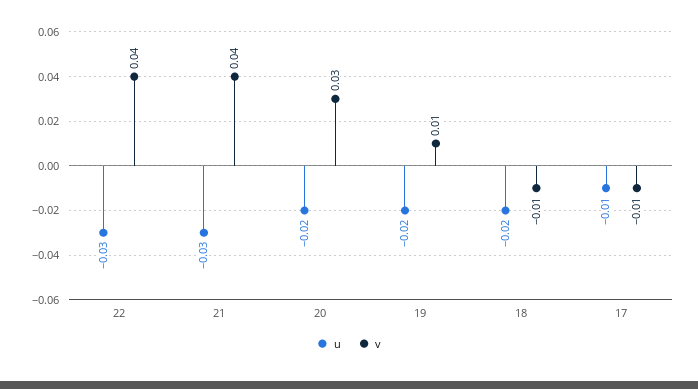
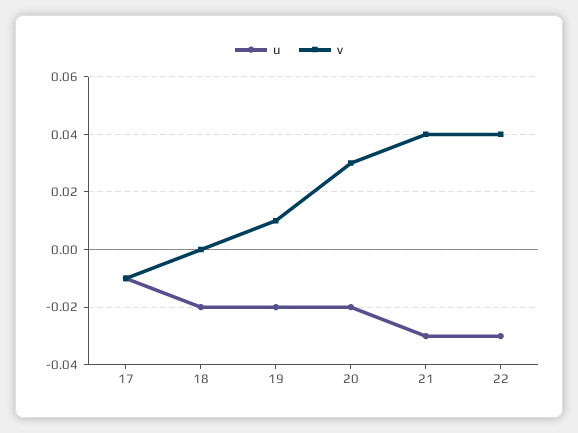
v, 18: -0.01 -> 0

